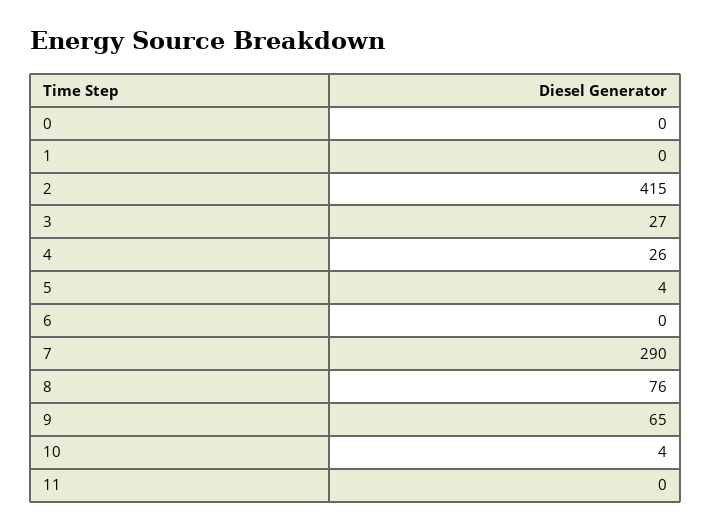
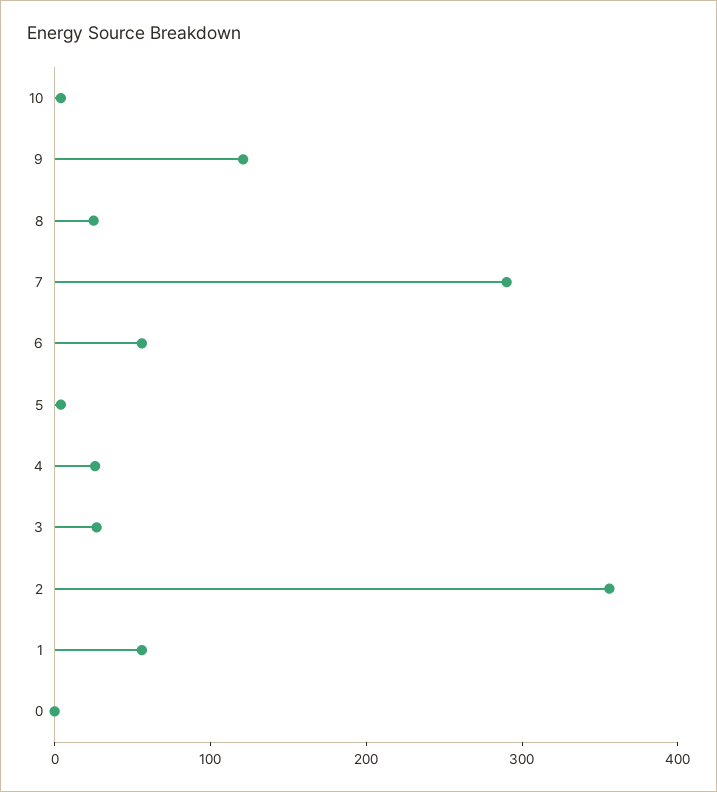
1: 0 -> 60
2: 415 -> 360
6: 0 -> 60
8: 76 -> 20
9: 65 -> 120
11: 0 -> none

